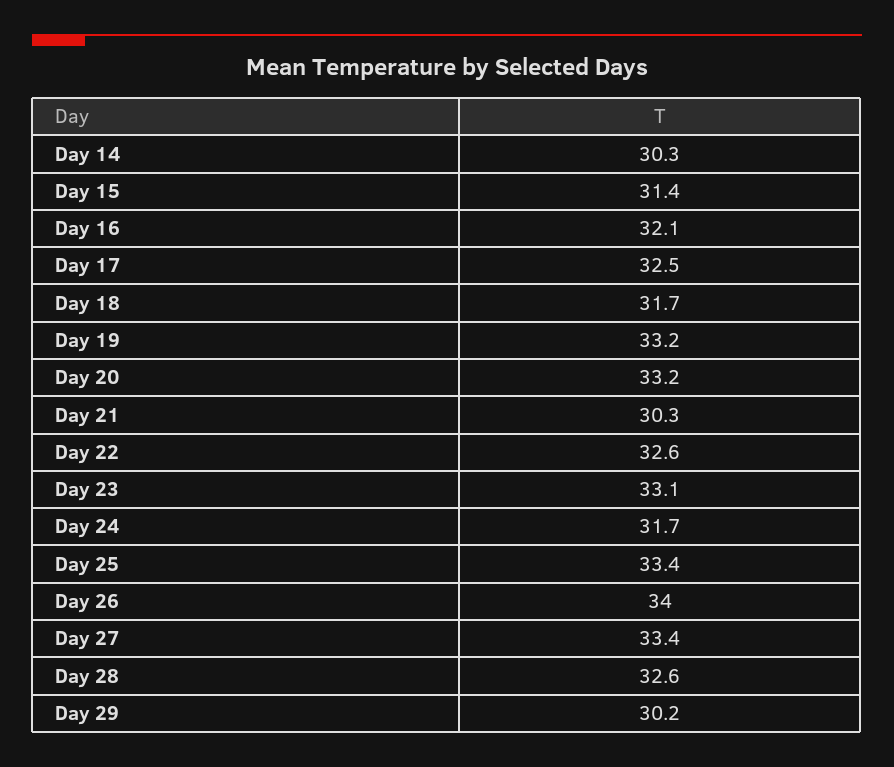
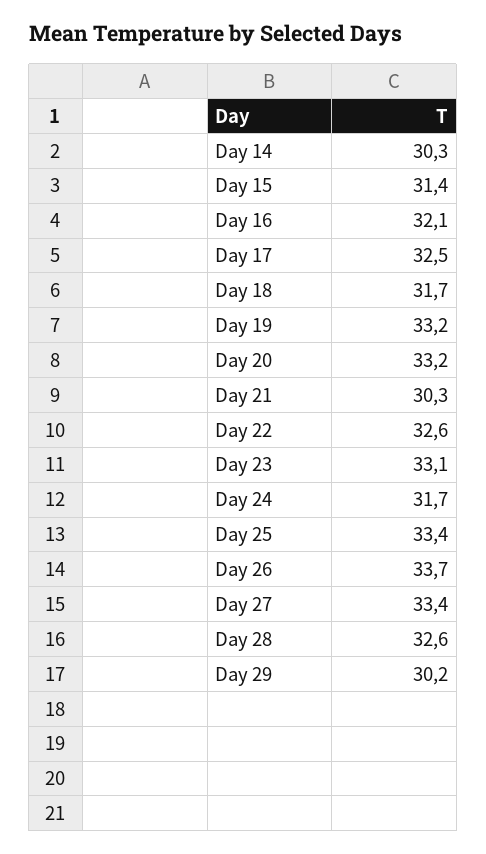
Day 26: 34 -> 33.7

